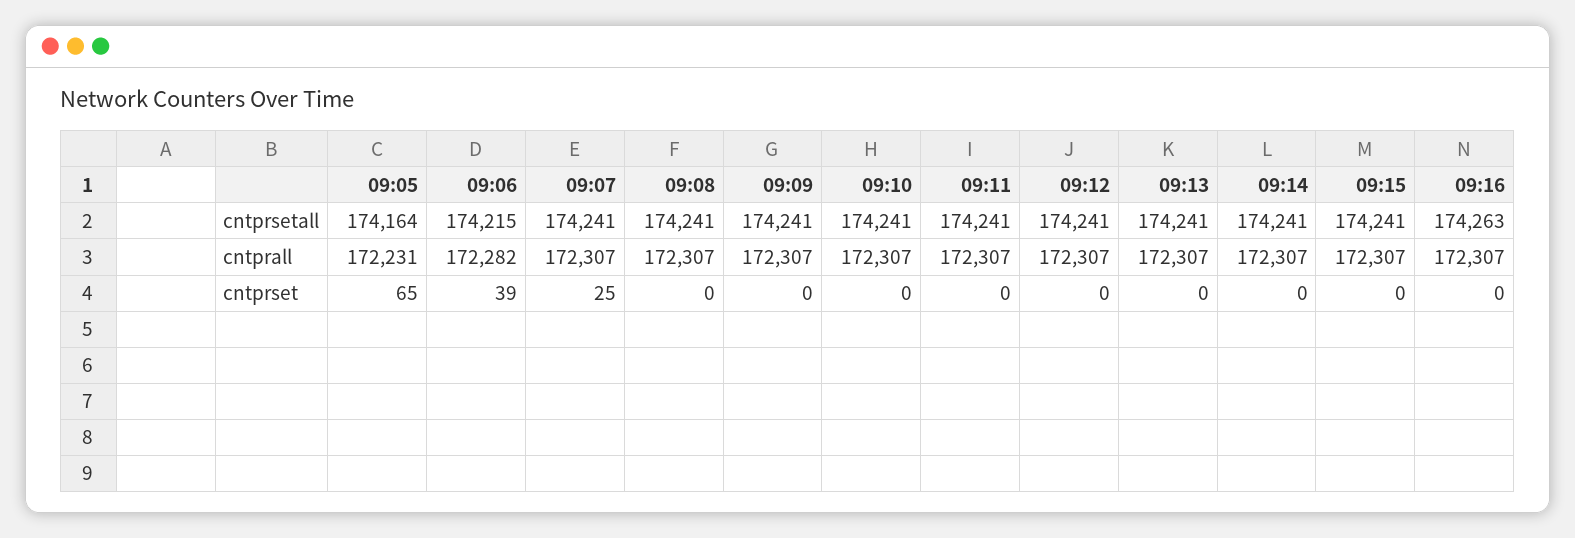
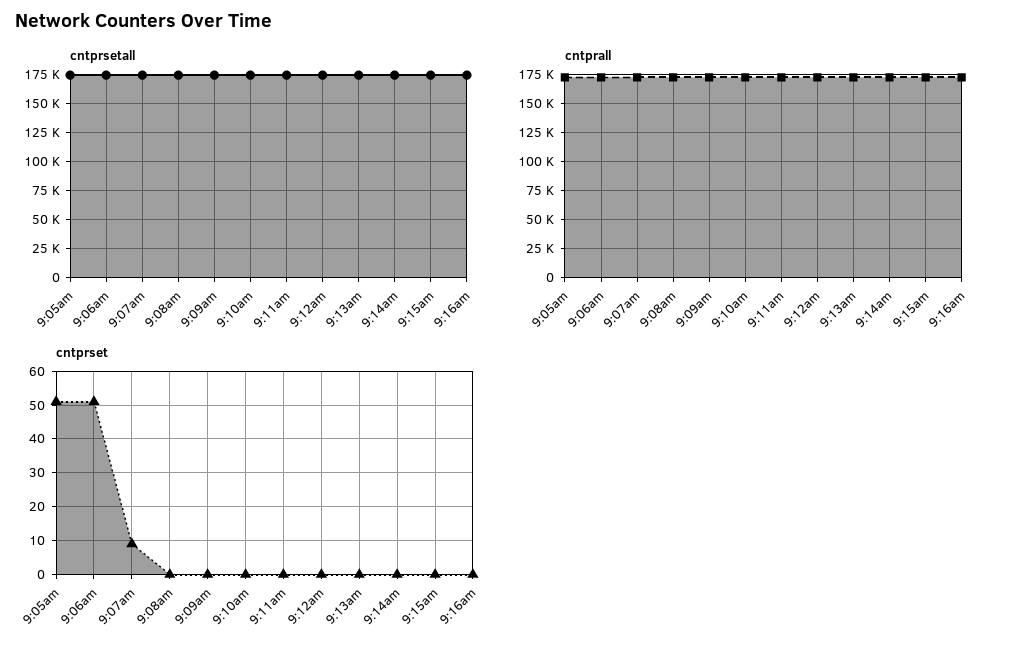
cntprset, 09:05: 65 -> 50
cntprset, 09:06: 39 -> 50
cntprset, 09:07: 25 -> 10

